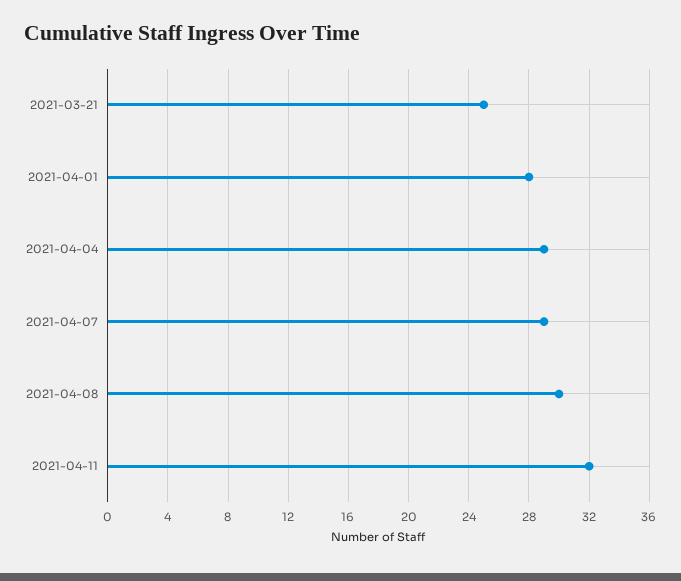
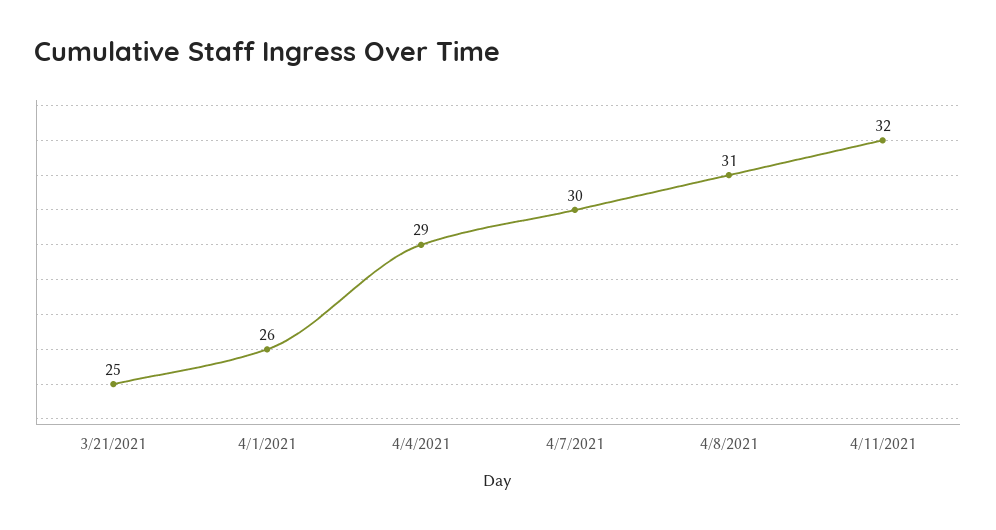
2021-04-01: 28 -> 26
2021-04-07: 29 -> 30
2021-04-08: 30 -> 31

